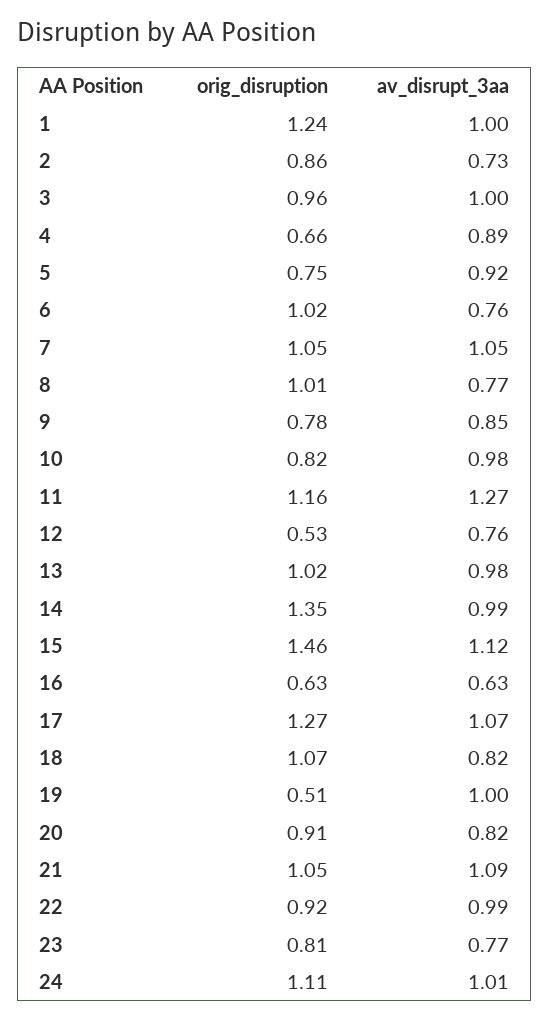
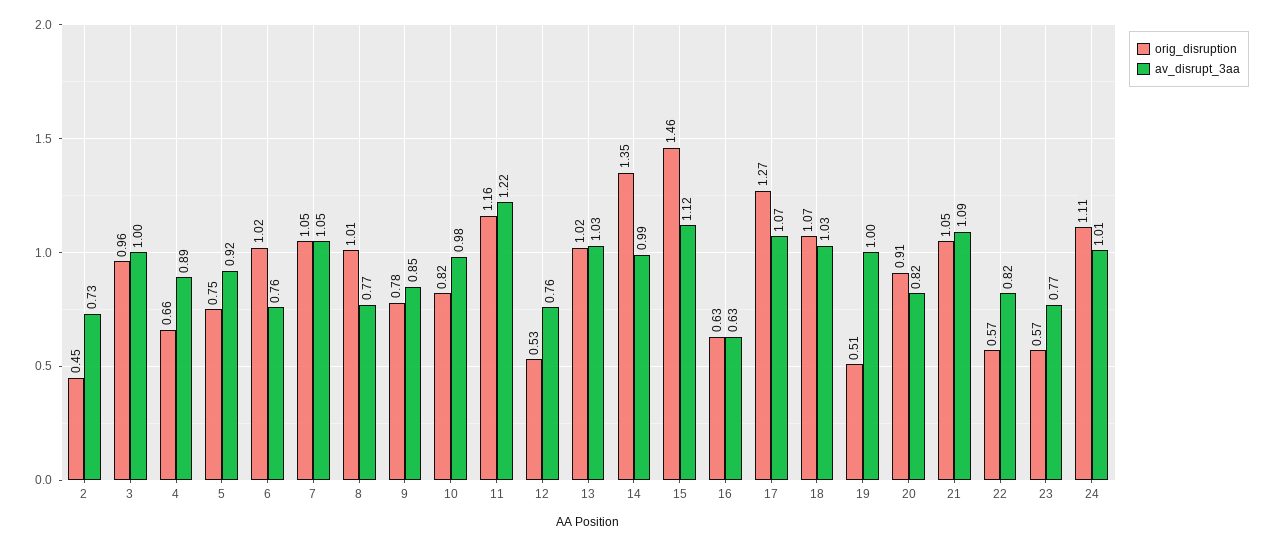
orig_disruption, 1: 1.24 -> none
av_disrupt_3aa, 1: 1 -> none
orig_disruption, 2: 0.86 -> 0.45
av_disrupt_3aa, 11: 1.27 -> 1.22
av_disrupt_3aa, 13: 0.98 -> 1.03
av_disrupt_3aa, 18: 0.82 -> 1.03
orig_disruption, 22: 0.92 -> 0.57
av_disrupt_3aa, 22: 0.99 -> 0.82
orig_disruption, 23: 0.81 -> 0.57

